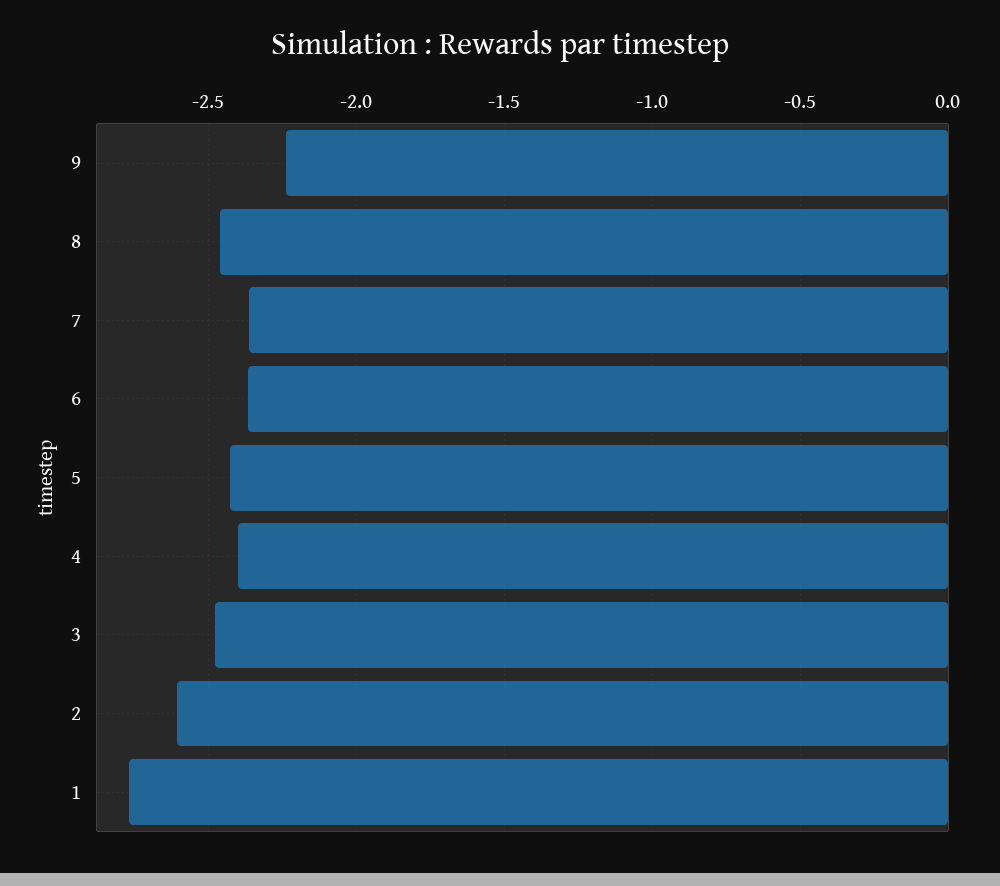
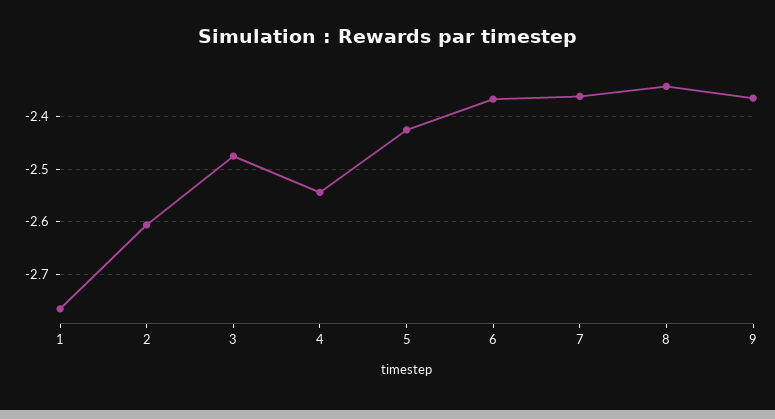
9: -2.25 -> -2.36
8: -2.45 -> -2.34
4: -2.4 -> -2.54

